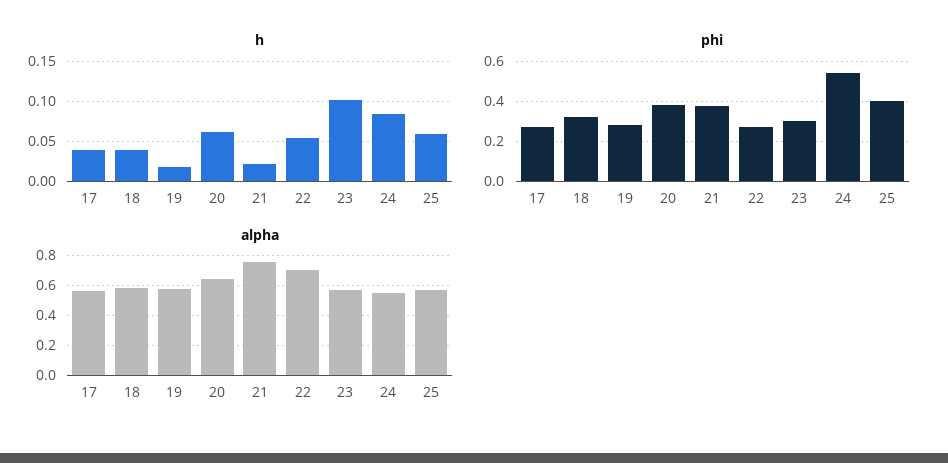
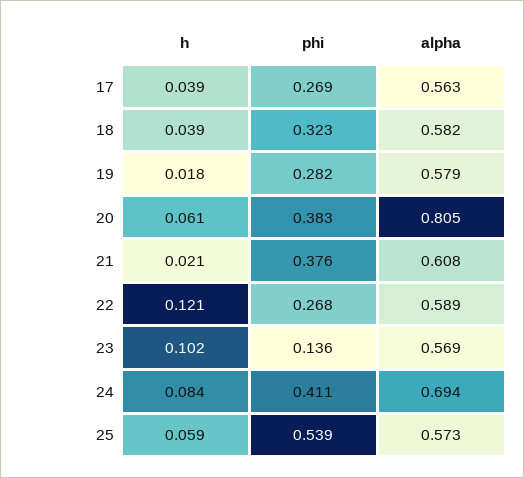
h, 22: 0.05 -> 0.121
phi, 23: 0.3 -> 0.136
phi, 24: 0.55 -> 0.411
phi, 25: 0.4 -> 0.539
alpha, 20: 0.65 -> 0.805
alpha, 21: 0.75 -> 0.608
alpha, 22: 0.7 -> 0.589
alpha, 24: 0.55 -> 0.694

